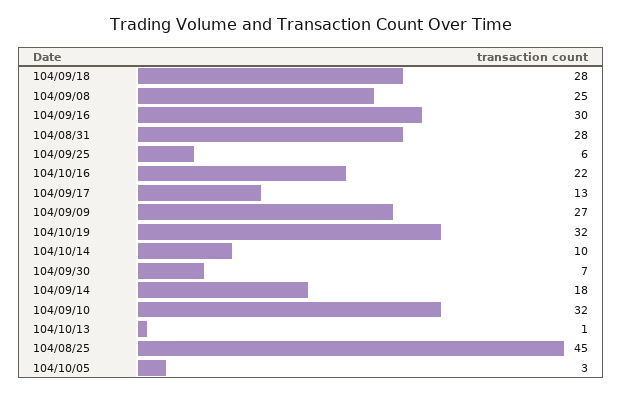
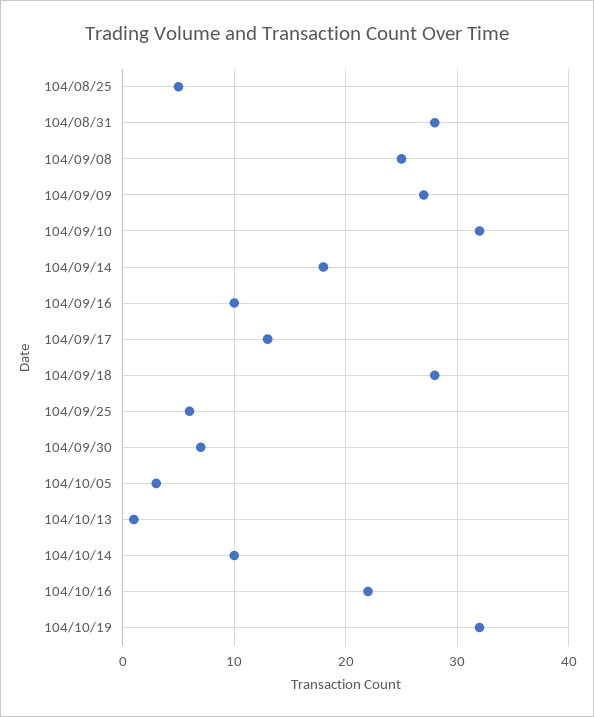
104/09/16: 30 -> 10
104/08/25: 45 -> 5

